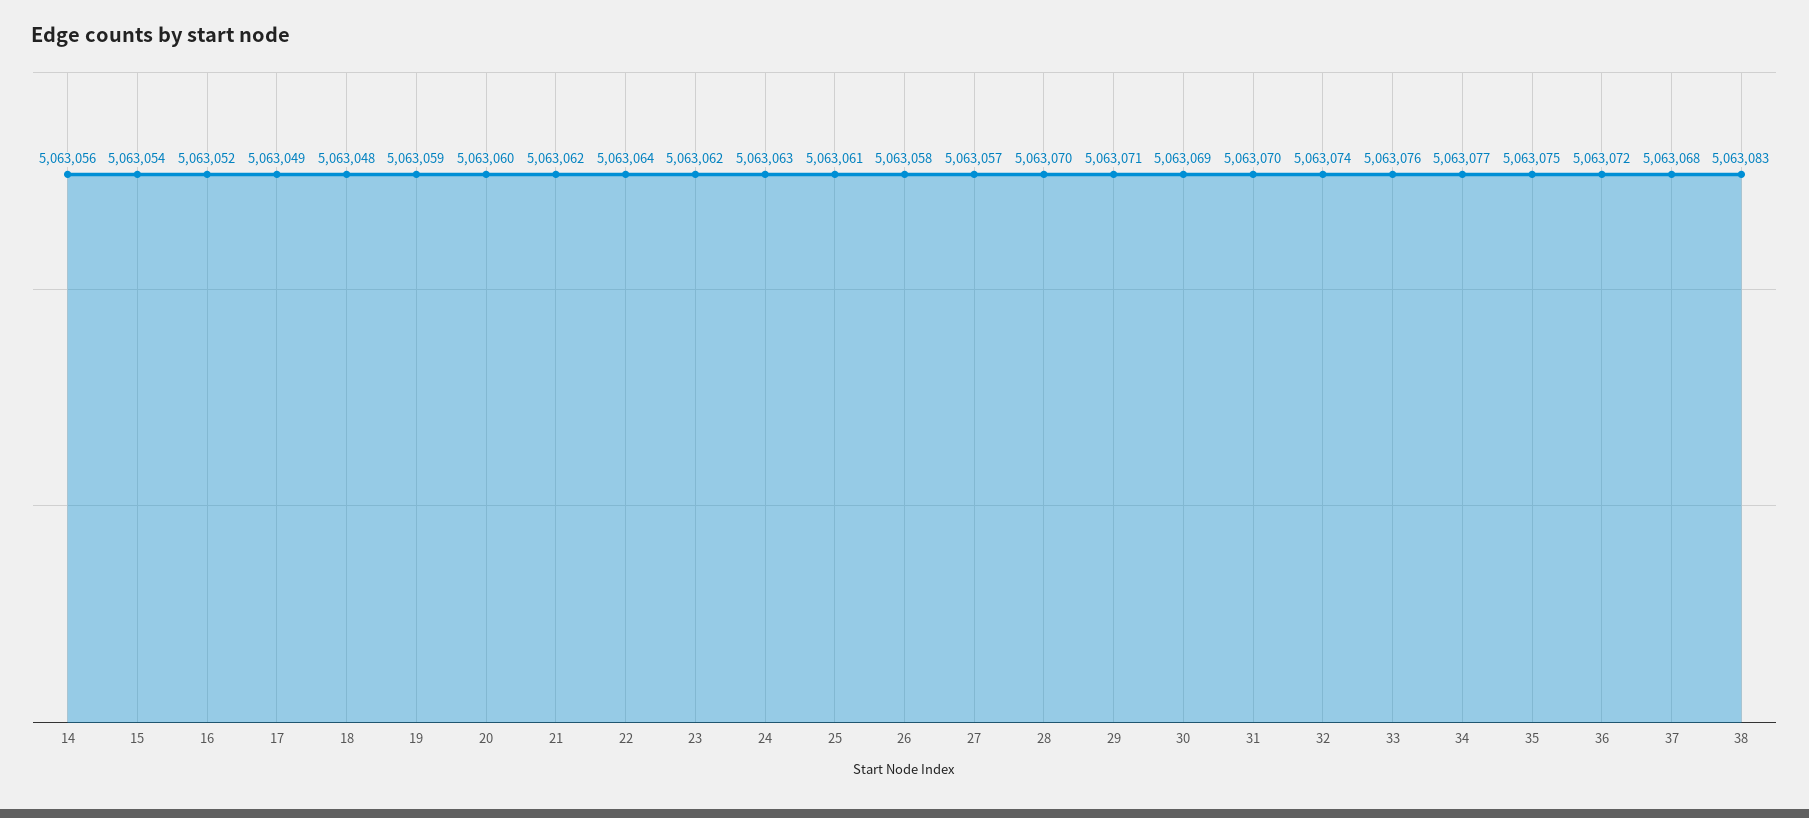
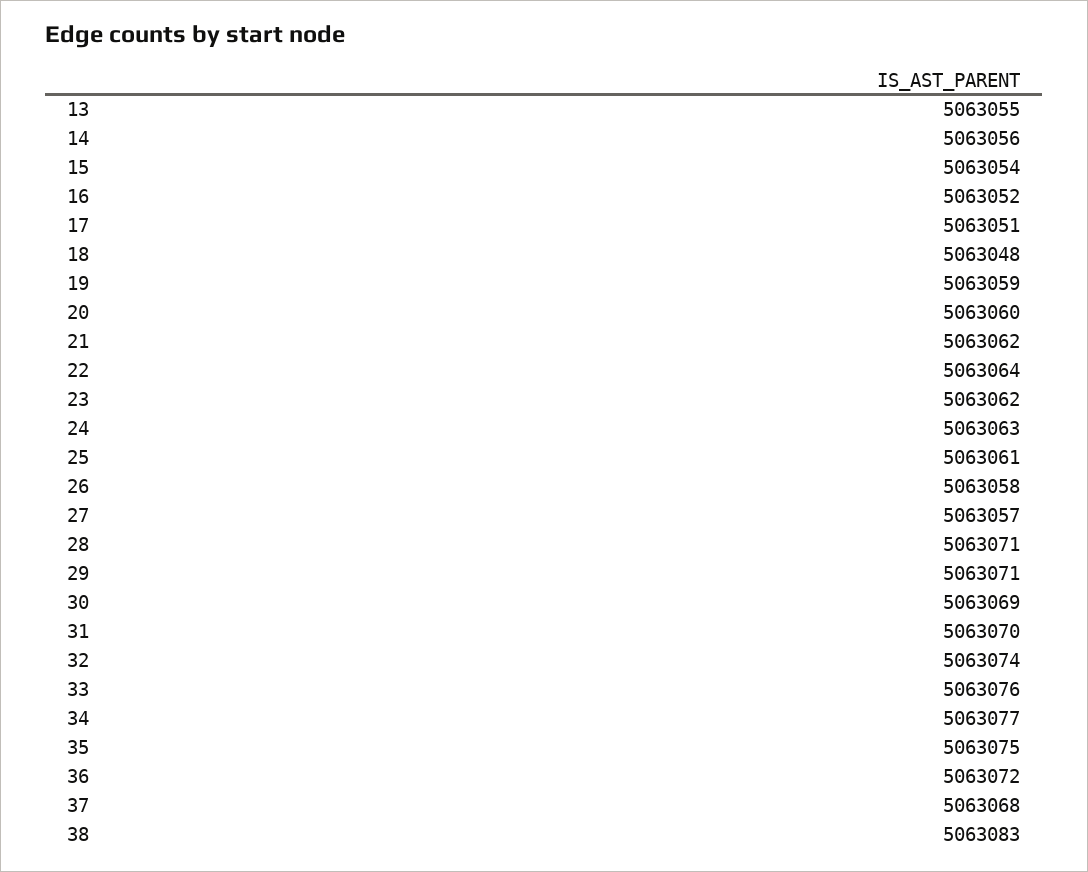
17: 5063049 -> 5063051
28: 5063070 -> 5063071
13: none -> 5063055

